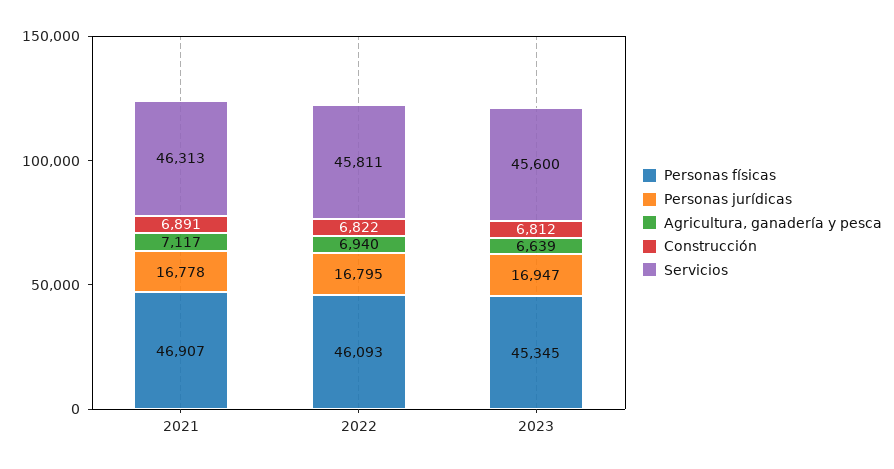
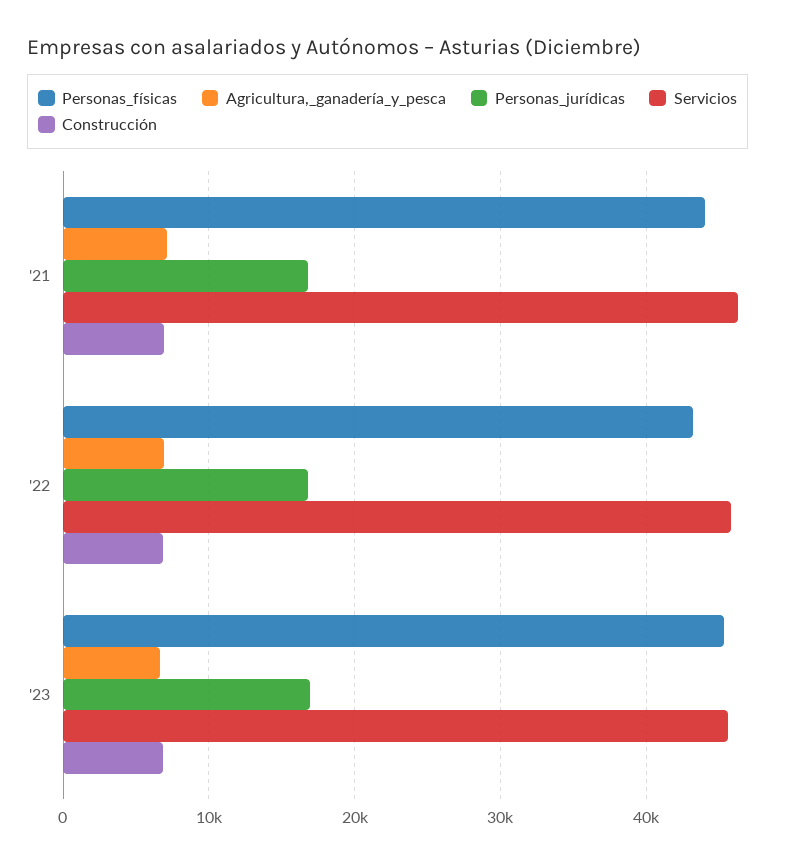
Personas físicas, 2021: 46907 -> 44000
Personas físicas, 2022: 46093 -> 43000

